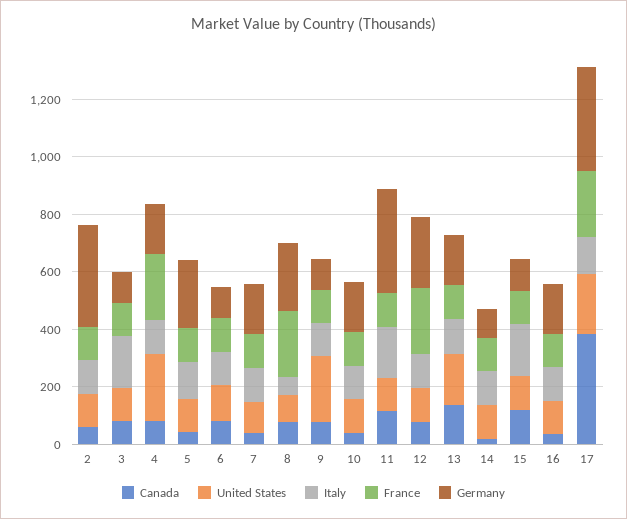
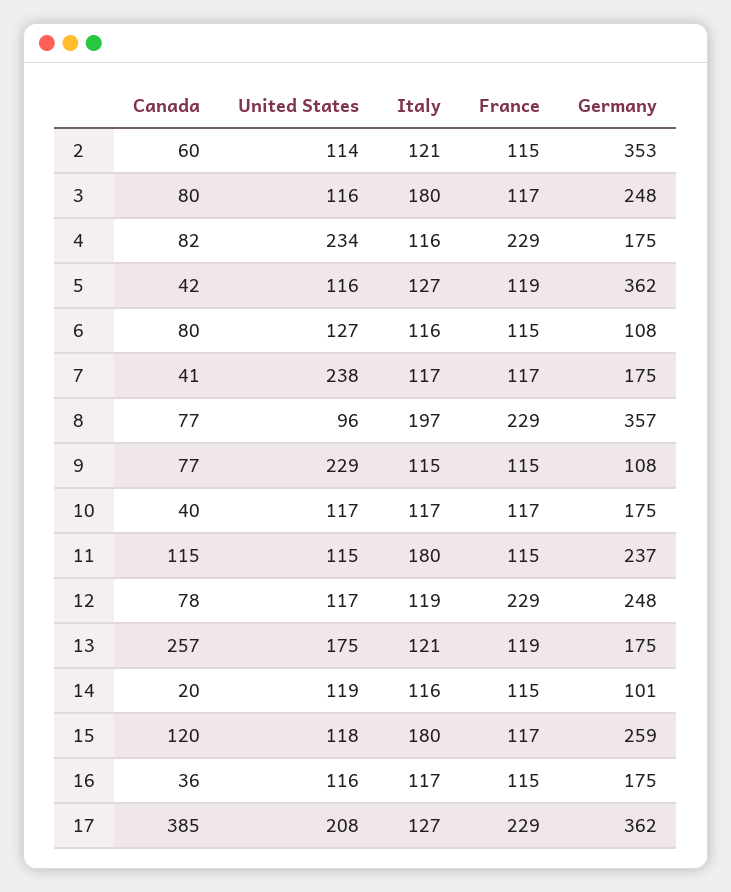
Germany, 3: 100 -> 248
Germany, 5: 250 -> 362
United States, 7: 100 -> 238
Italy, 8: 50 -> 197
Germany, 8: 250 -> 357
Germany, 11: 350 -> 237
Canada, 13: 150 -> 257
Germany, 15: 100 -> 259

